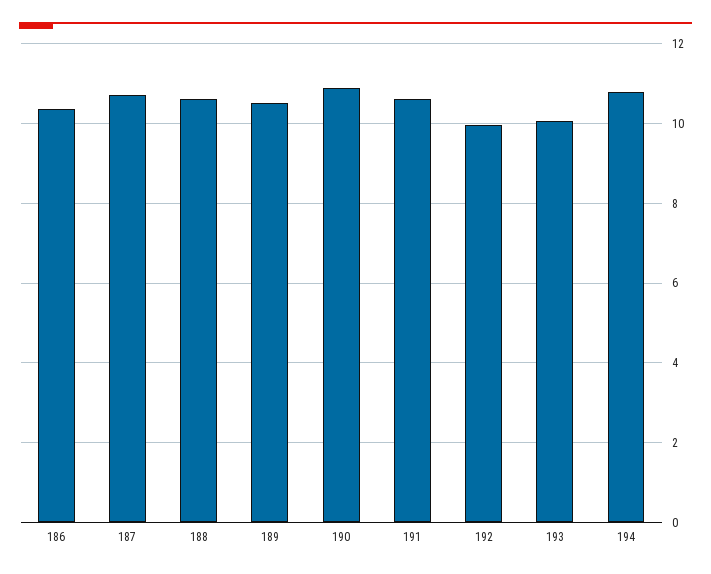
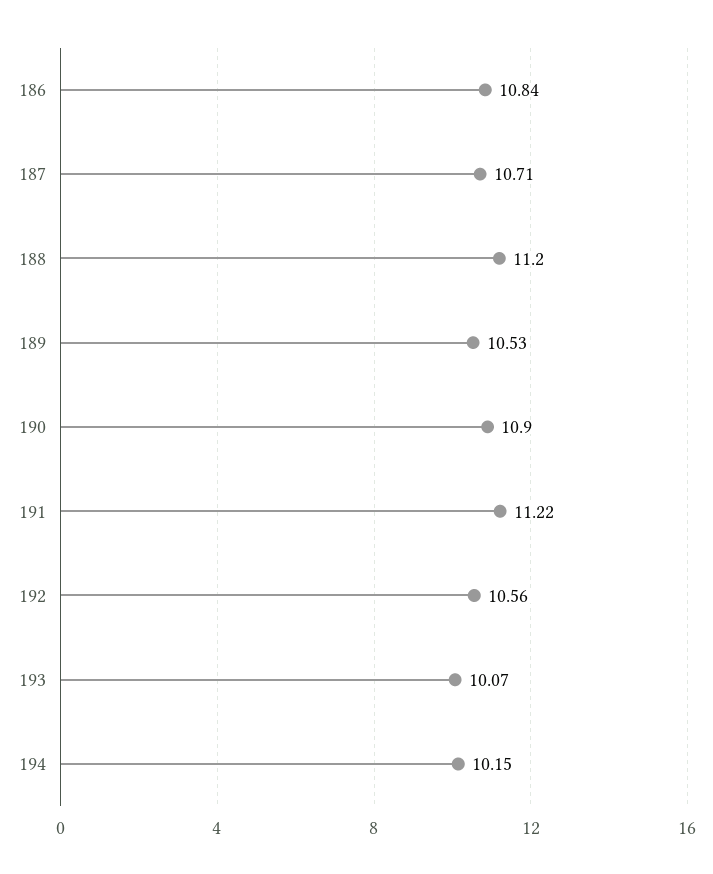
186: 10.4 -> 10.84
188: 10.6 -> 11.2
191: 10.6 -> 11.22
192: 10 -> 10.56
194: 10.8 -> 10.15

